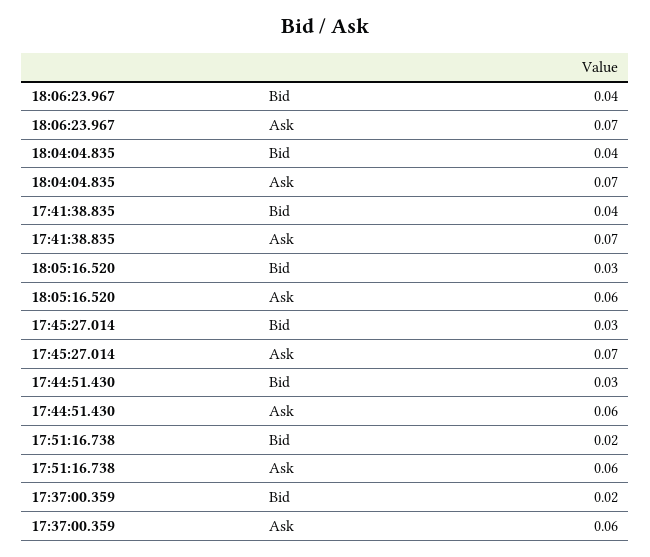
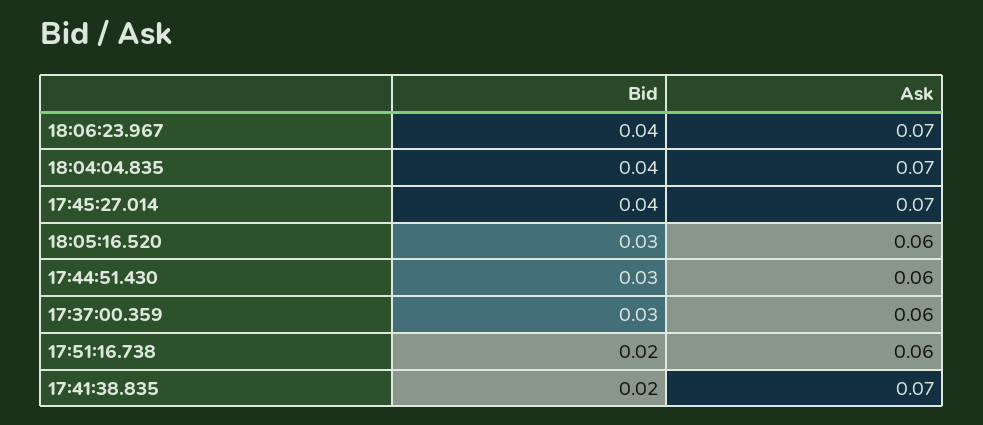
17:41:38.835, Bid: 0.04 -> 0.02
17:45:27.014, Bid: 0.03 -> 0.04
17:37:00.359, Bid: 0.02 -> 0.03

